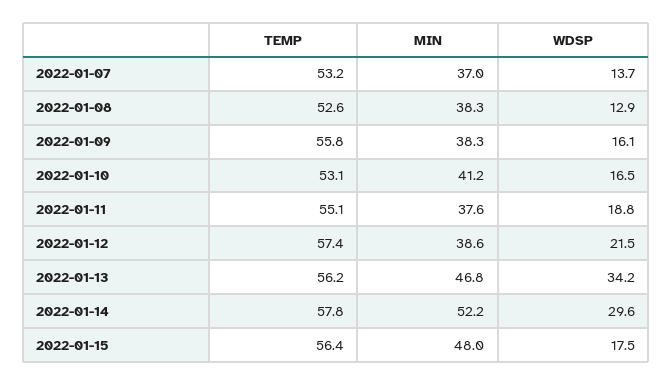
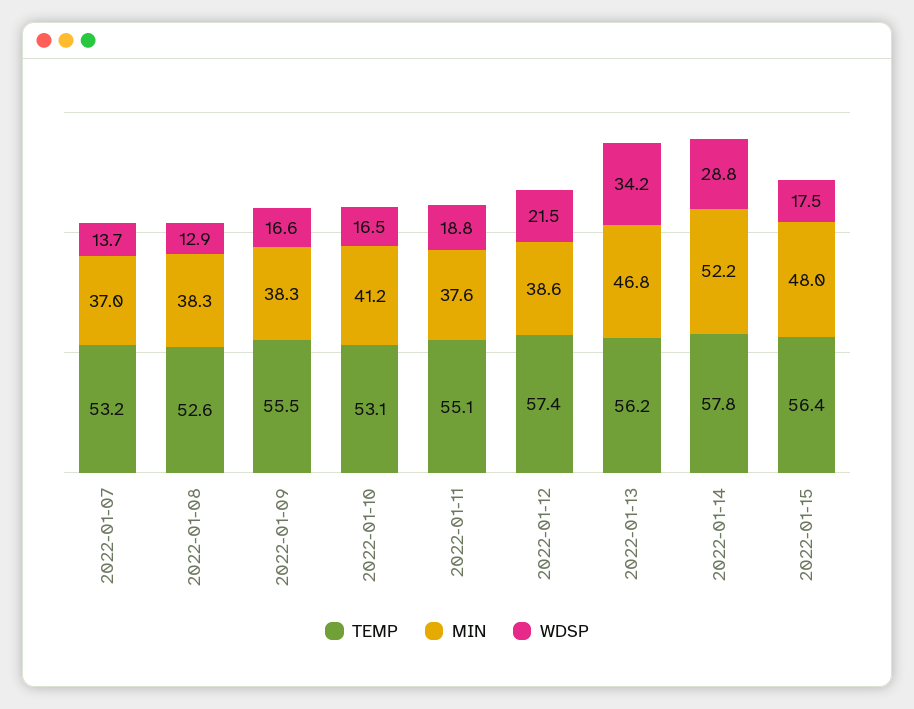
TEMP, 2022-01-09: 55.8 -> 55.5
WDSP, 2022-01-09: 16.1 -> 16.6
WDSP, 2022-01-14: 29.6 -> 28.8

